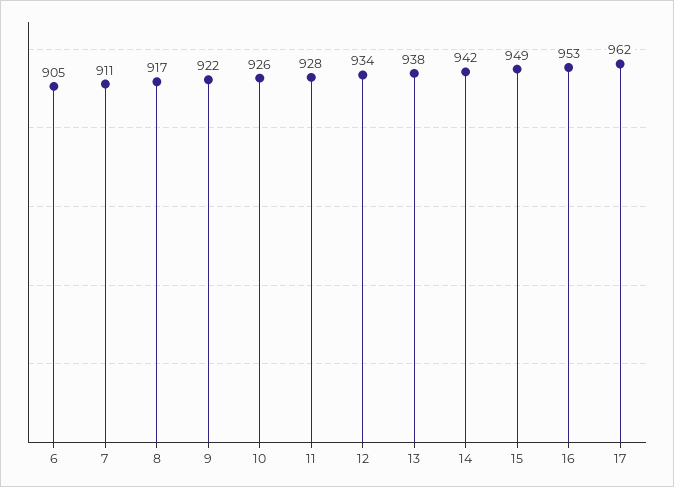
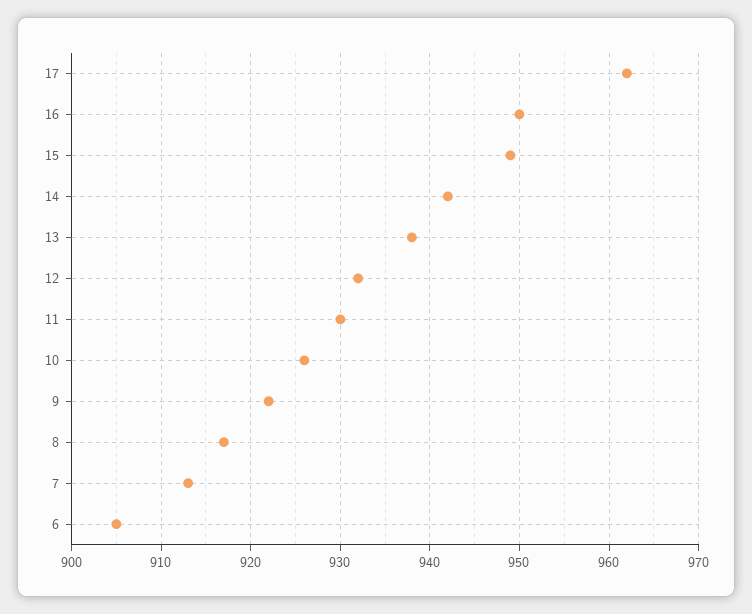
7: 911 -> 913
11: 928 -> 930
12: 934 -> 932
16: 953 -> 950

